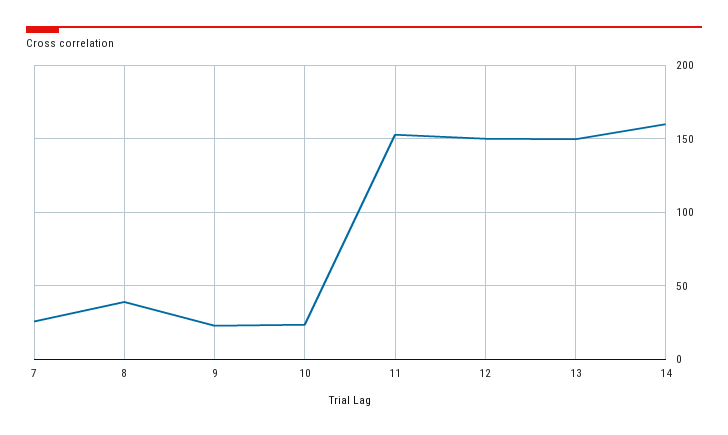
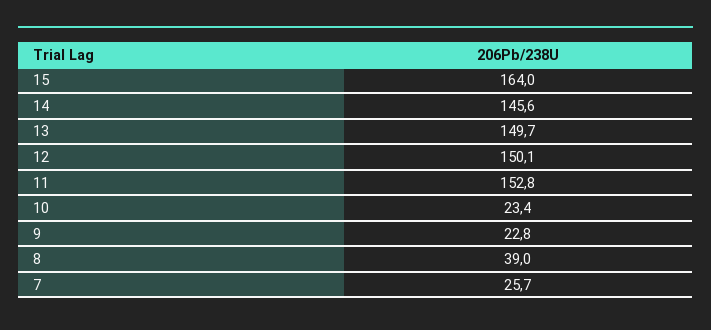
14: 160 -> 145.6
15: none -> 164

